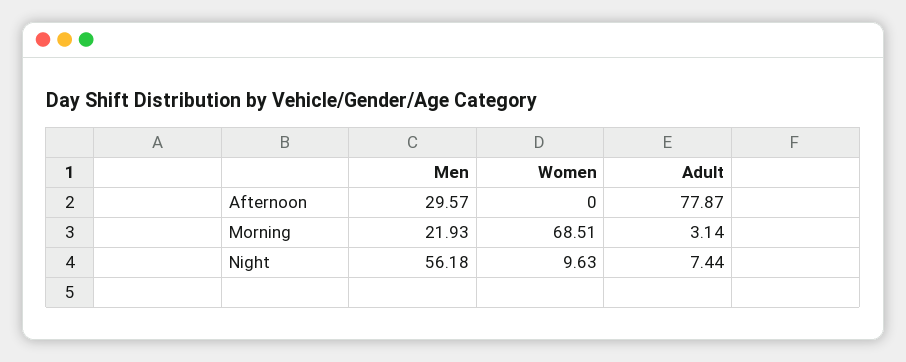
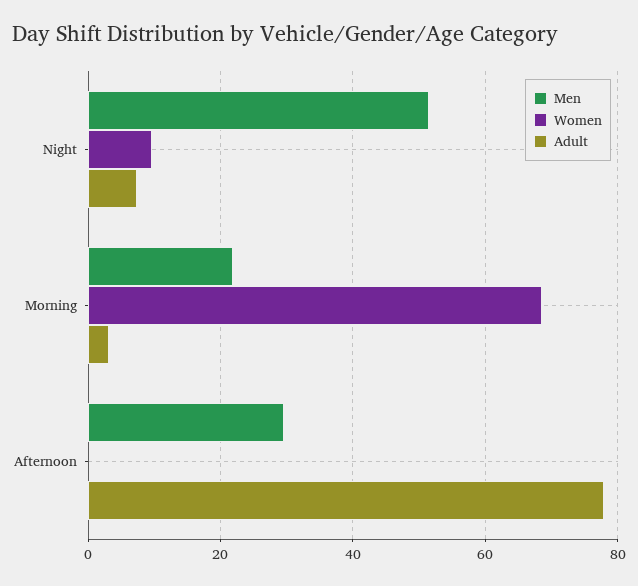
Men, Night: 56.18 -> 52

